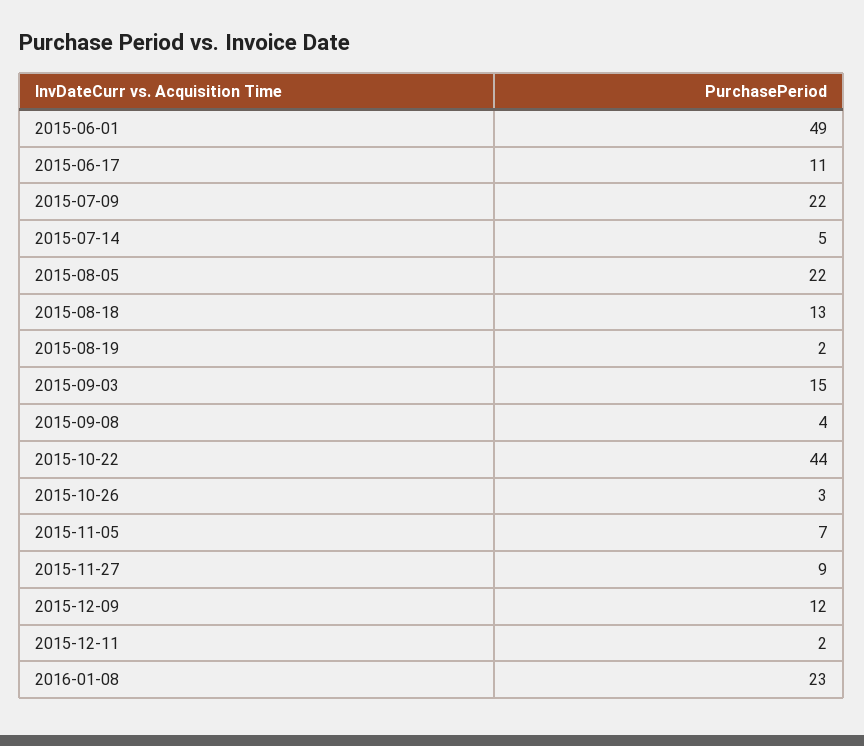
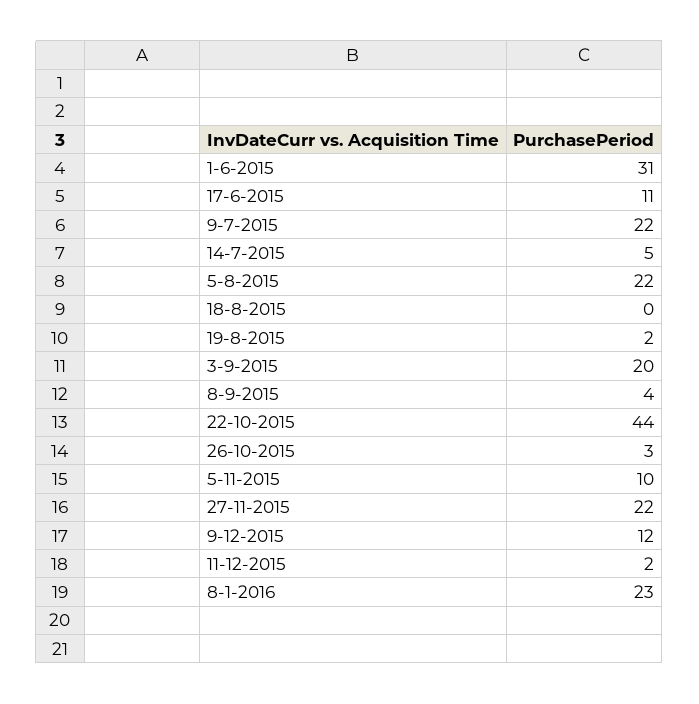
2015-06-01: 49 -> 31
2015-08-18: 13 -> 0
2015-09-03: 15 -> 20
2015-11-05: 7 -> 10
2015-11-27: 9 -> 22

